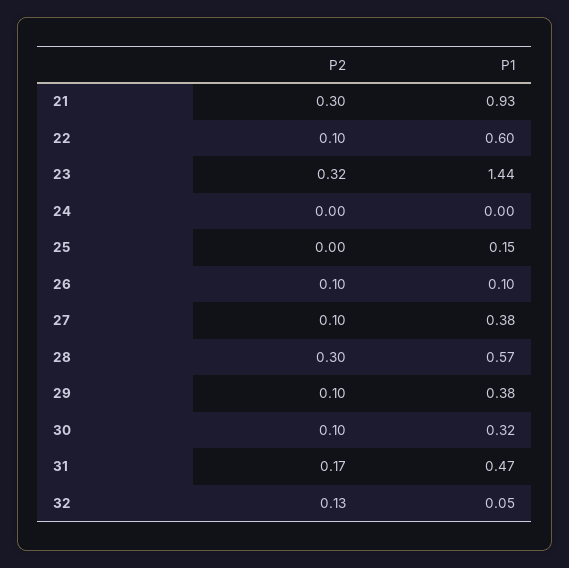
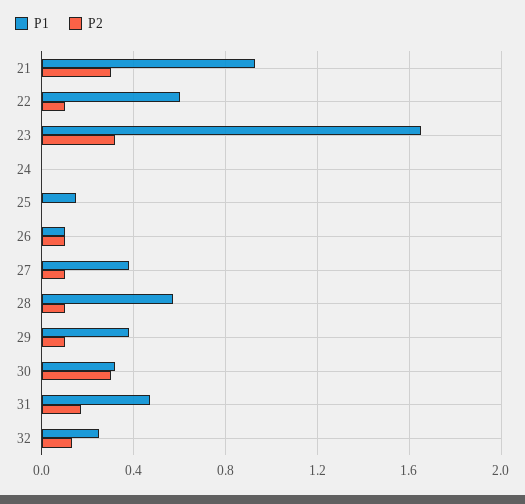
P1, 23: 1.44 -> 1.65
P2, 28: 0.3 -> 0.1
P2, 30: 0.1 -> 0.3
P1, 32: 0.05 -> 0.25

